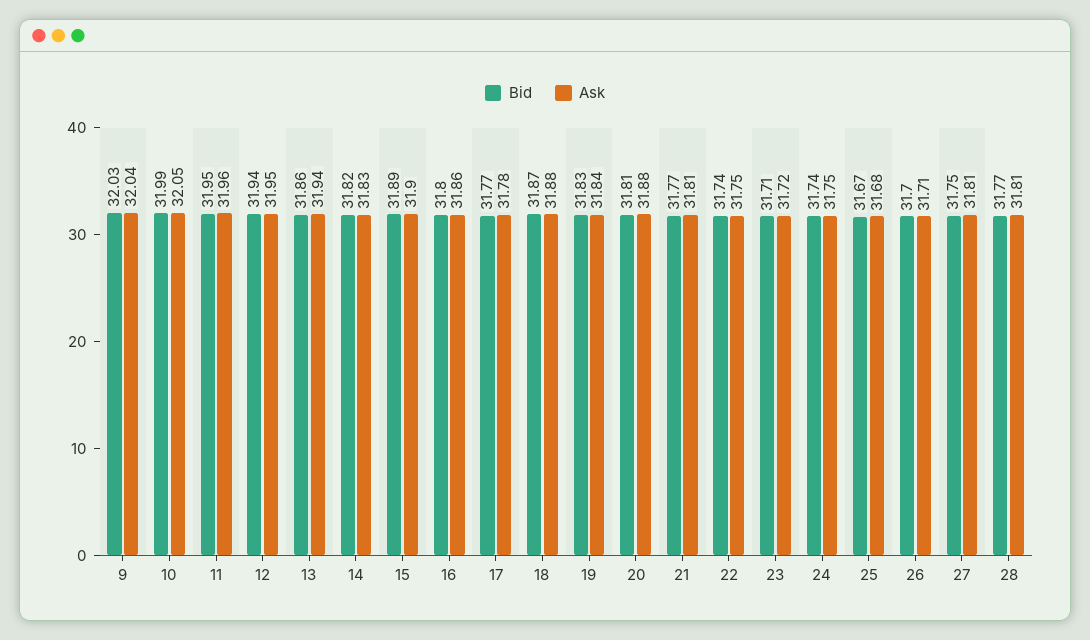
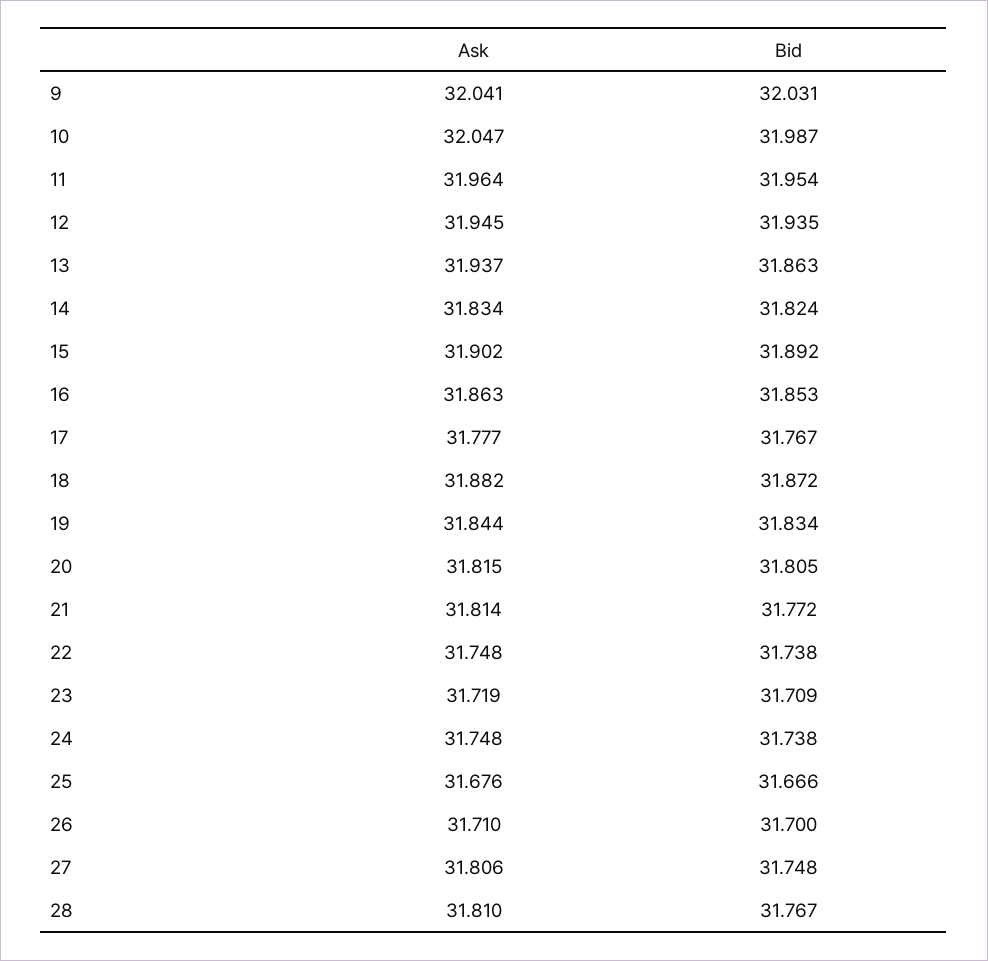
Bid, 16: 31.8 -> 31.853
Ask, 20: 31.88 -> 31.815

